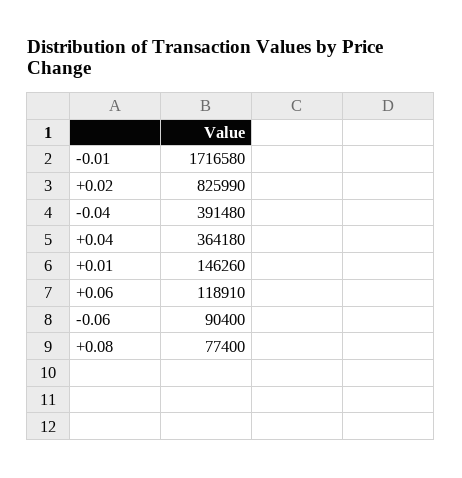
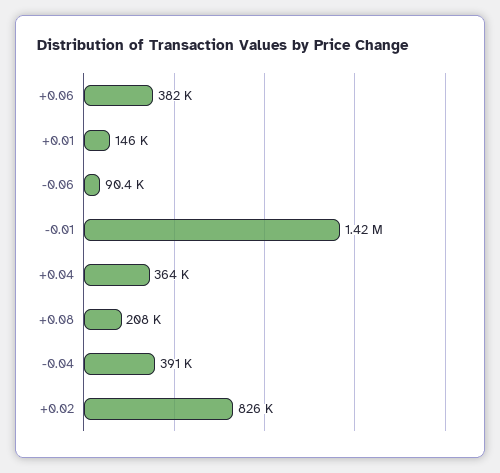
-0.01: 1716580 -> 1420000
+0.06: 118910 -> 382000
+0.08: 77400 -> 208000

